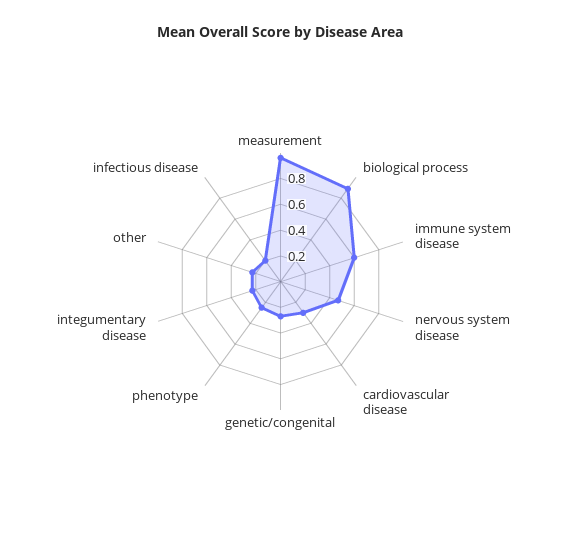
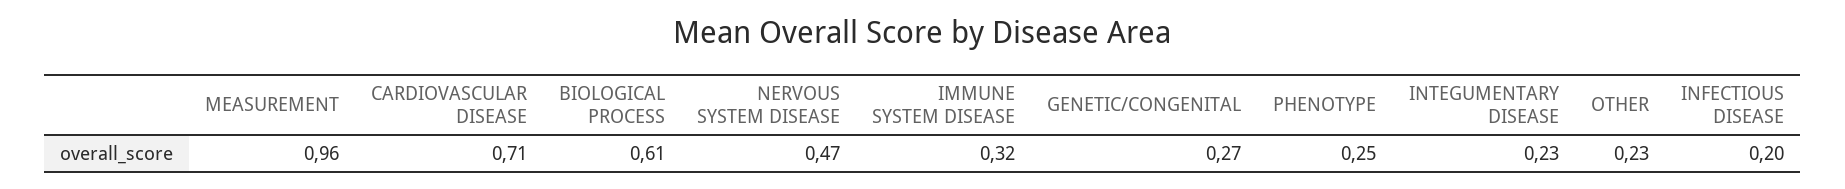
biological process: 0.9 -> 0.61
immune system disease: 0.6 -> 0.32
cardiovascular disease: 0.3 -> 0.71

